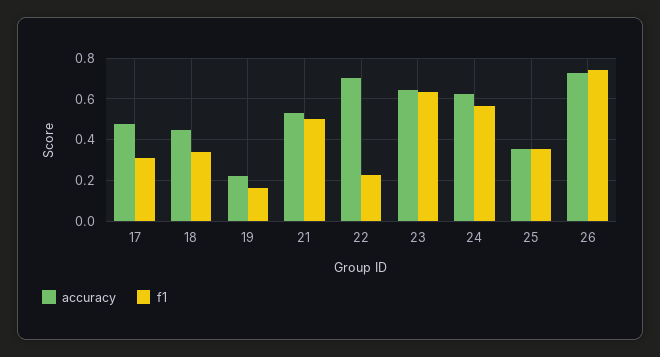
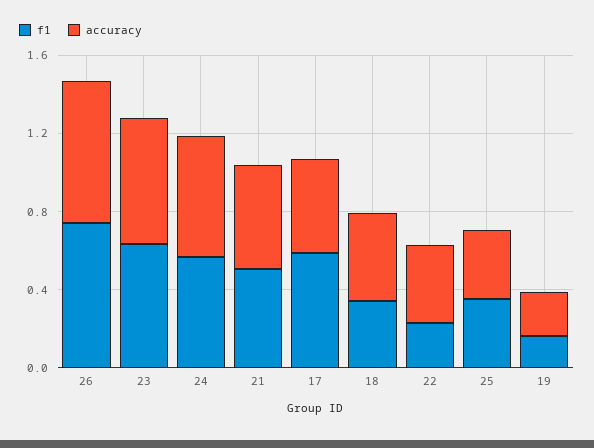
f1, 17: 0.3 -> 0.6
accuracy, 22: 0.7 -> 0.4

